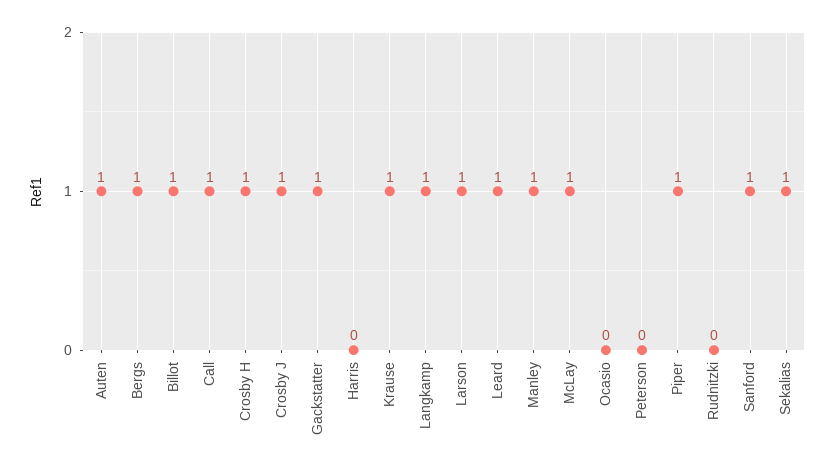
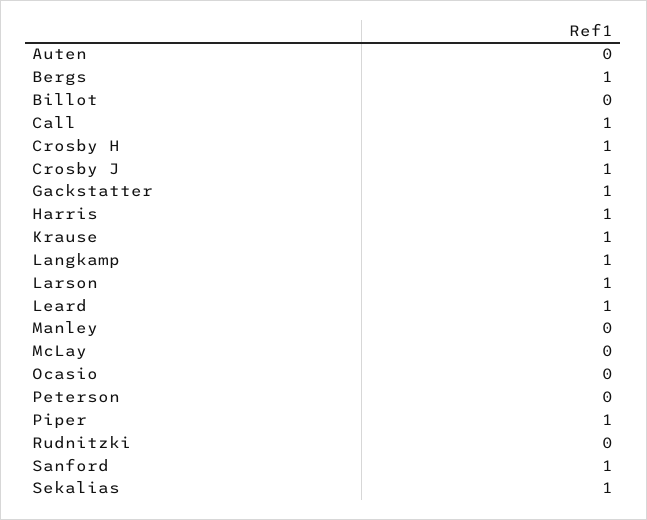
Auten: 1 -> 0
Billot: 1 -> 0
Harris: 0 -> 1
Manley: 1 -> 0
McLay: 1 -> 0

